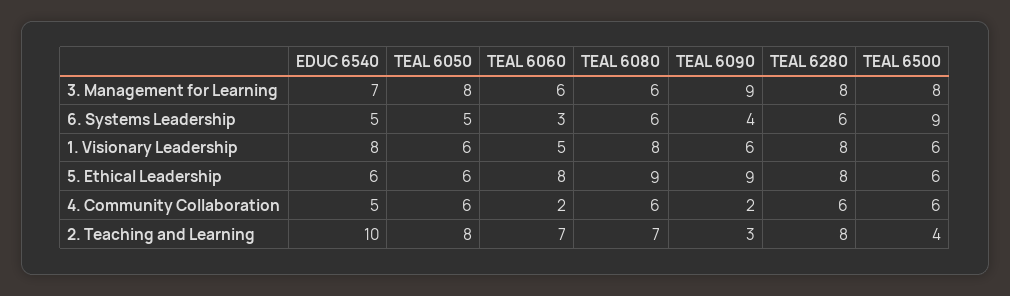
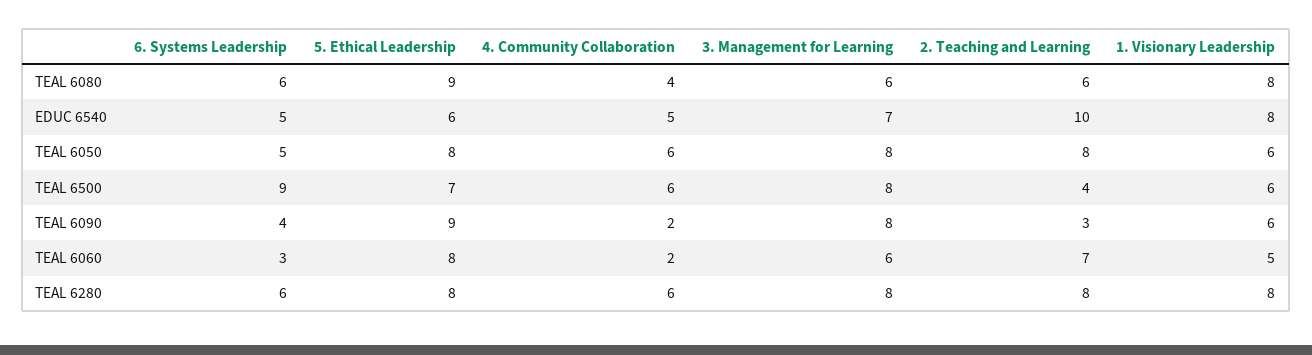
TEAL 6090, 3. Management for Learning: 9 -> 8
TEAL 6050, 5. Ethical Leadership: 6 -> 8
TEAL 6500, 5. Ethical Leadership: 6 -> 7
TEAL 6080, 4. Community Collaboration: 6 -> 4
TEAL 6080, 2. Teaching and Learning: 7 -> 6

